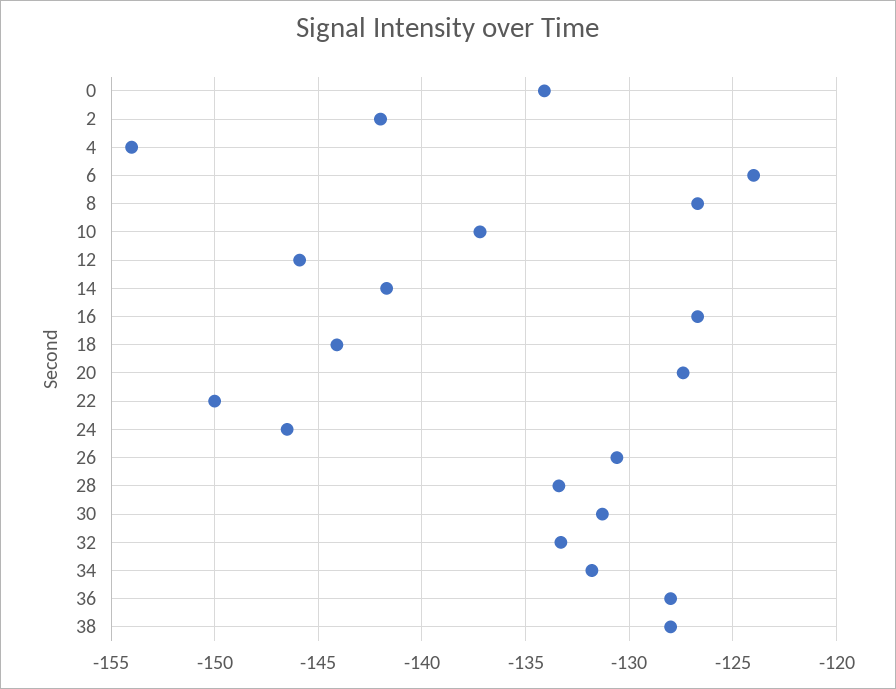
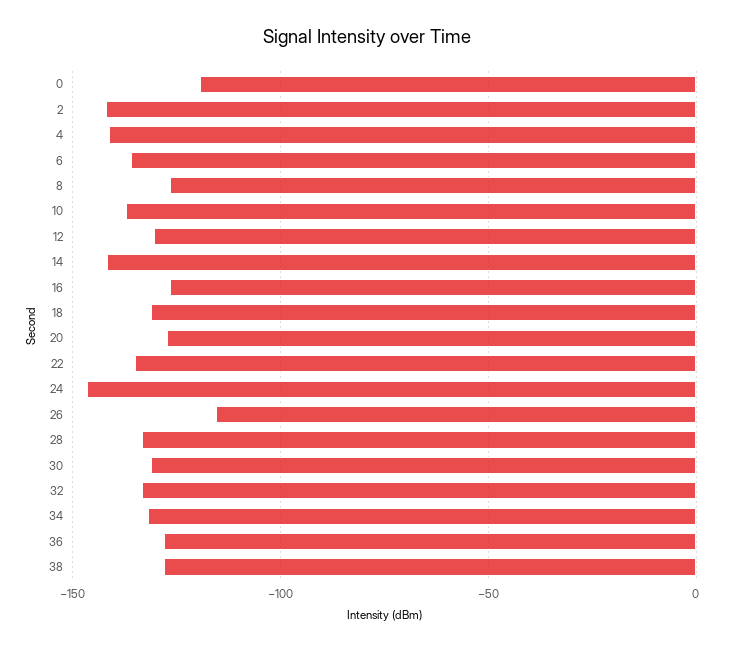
0: -134 -> -120
4: -154 -> -140
6: -124 -> -135
12: -146 -> -130
18: -144 -> -130
22: -150 -> -135
26: -130.5 -> -115

